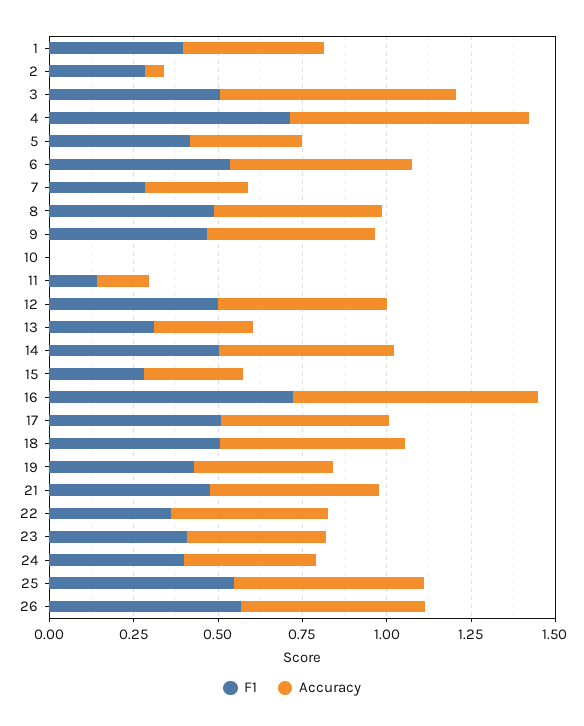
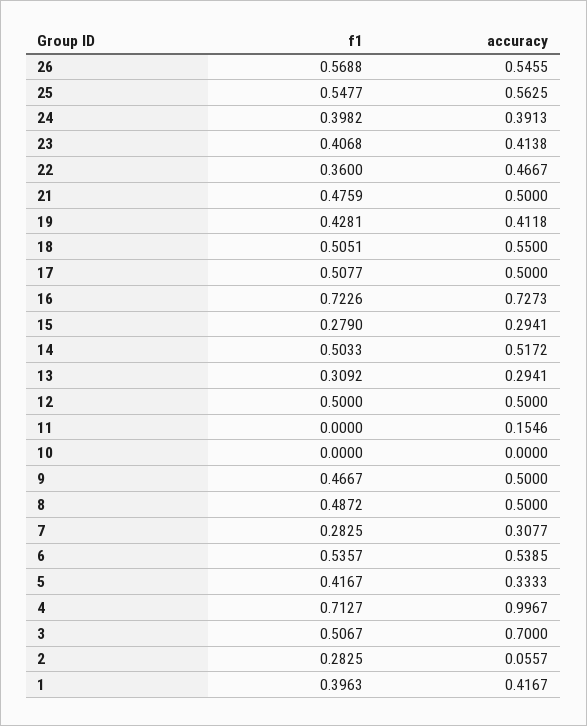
Accuracy, 4: 0.7 -> 0.9967
F1, 11: 0.15 -> 0

